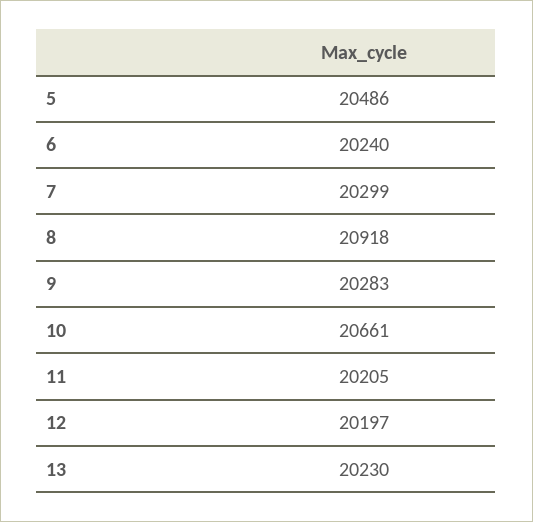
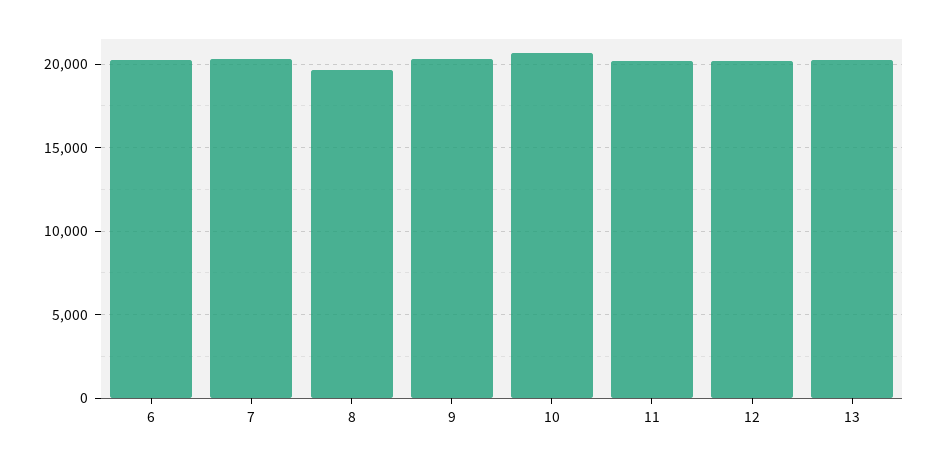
5: 20486 -> none
8: 20918 -> 19500

